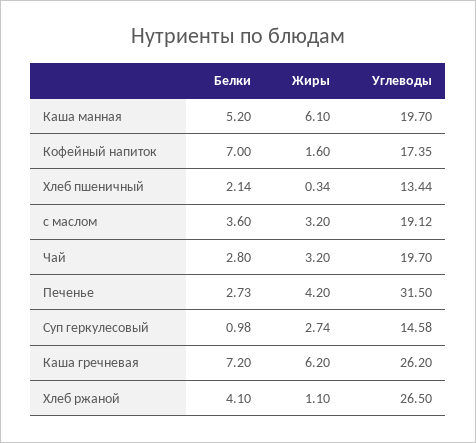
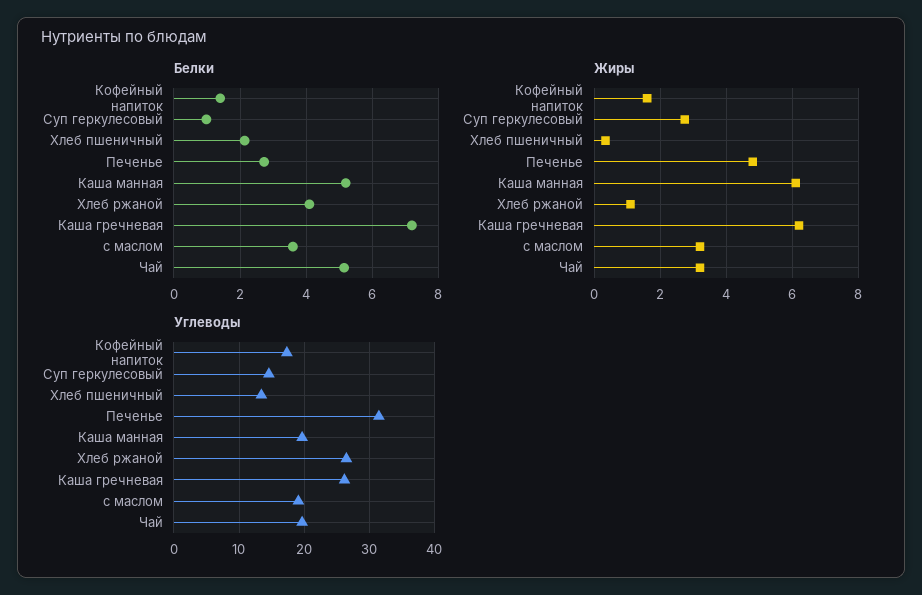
Белки, Кофейный напиток: 7 -> 1.4
Белки, Чай: 2.8 -> 5.2
Жиры, Печенье: 4.2 -> 4.8

